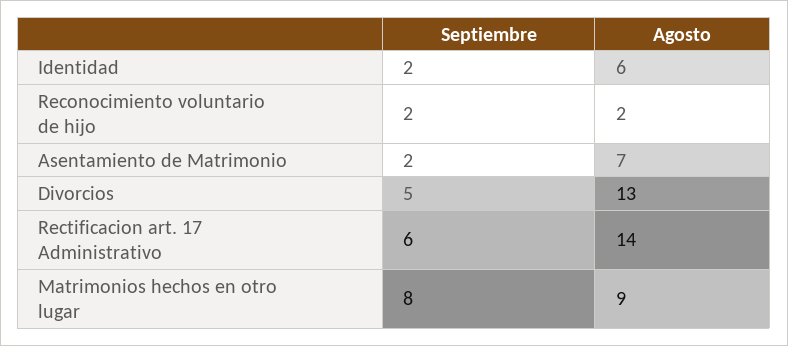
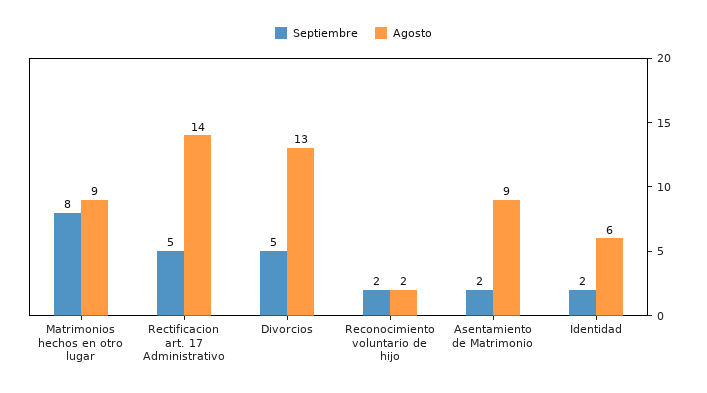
Agosto, Asentamiento de Matrimonio: 7 -> 9
Septiembre, Rectificacion art. 17 Administrativo: 6 -> 5

